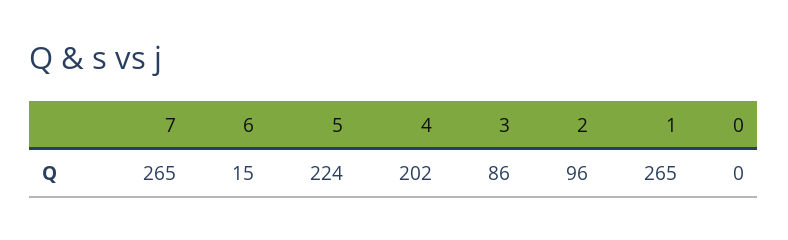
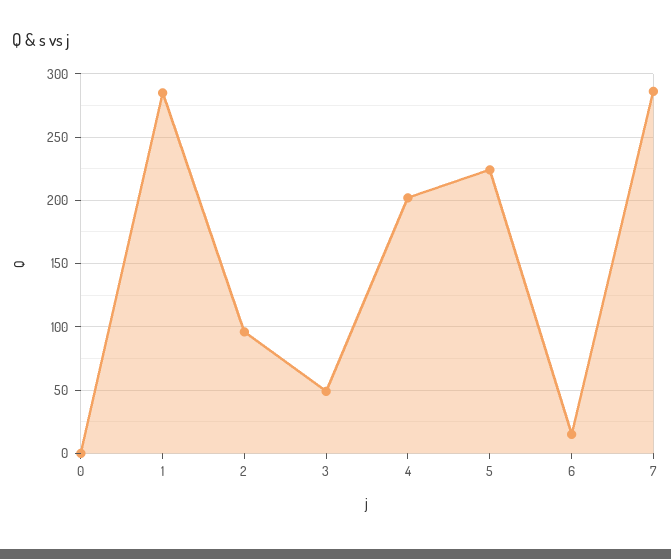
7: 265 -> 285
3: 86 -> 50
1: 265 -> 285

